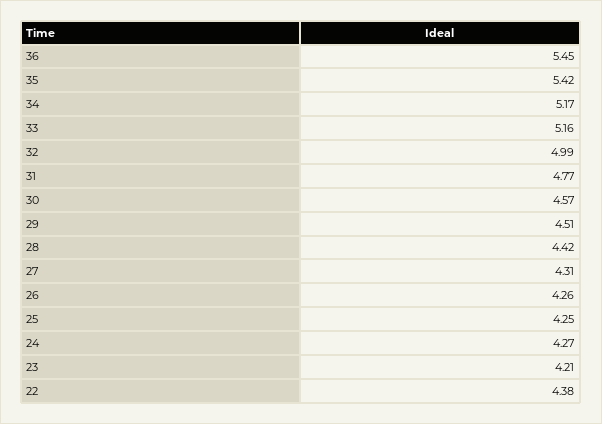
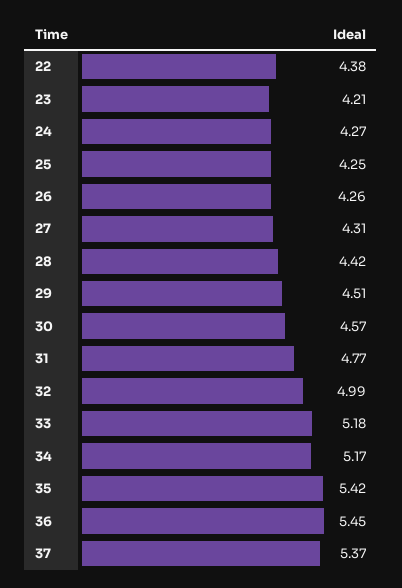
33: 5.16 -> 5.18
37: none -> 5.37

